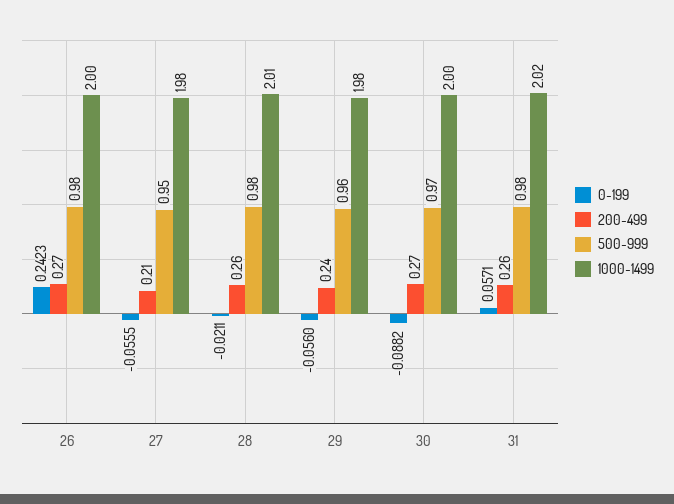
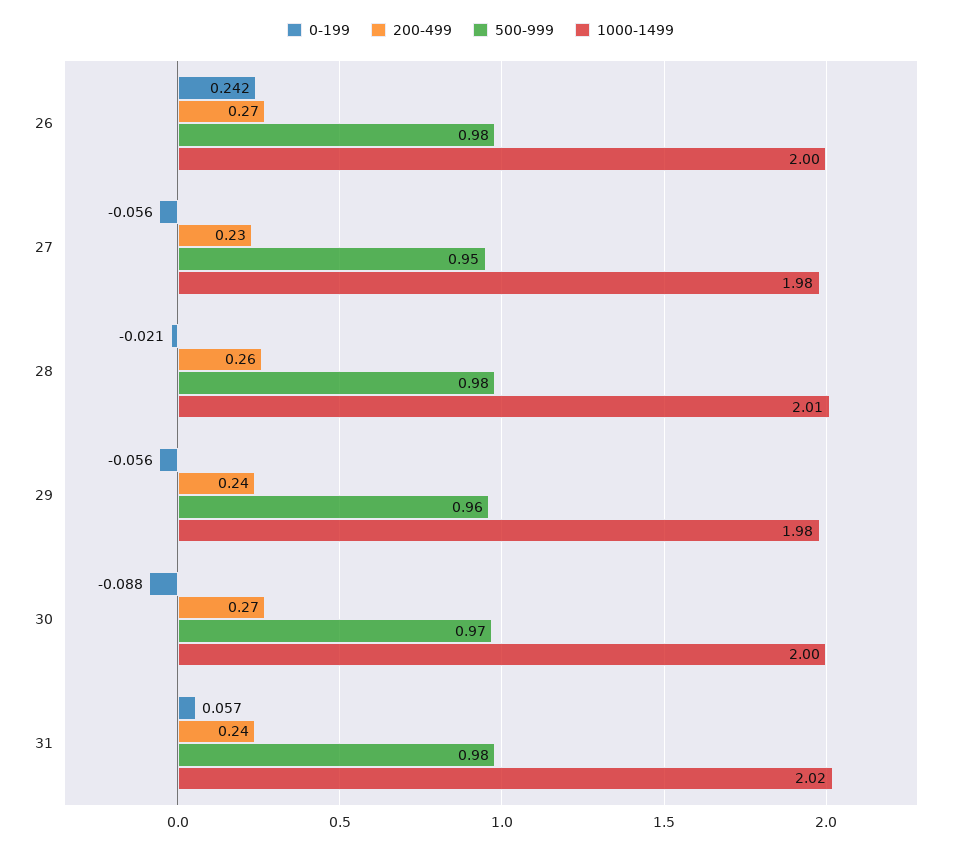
200-499, 27: 0.21 -> 0.23
200-499, 31: 0.26 -> 0.24

